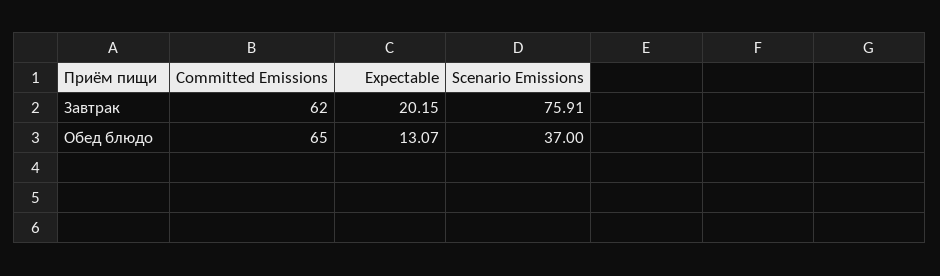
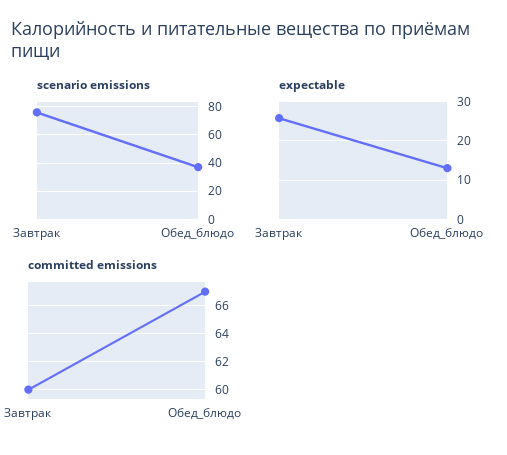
Committed Emissions, Завтрак: 62 -> 60
Expectable, Завтрак: 20.15 -> 26
Committed Emissions, Обед блюдо: 65 -> 67

